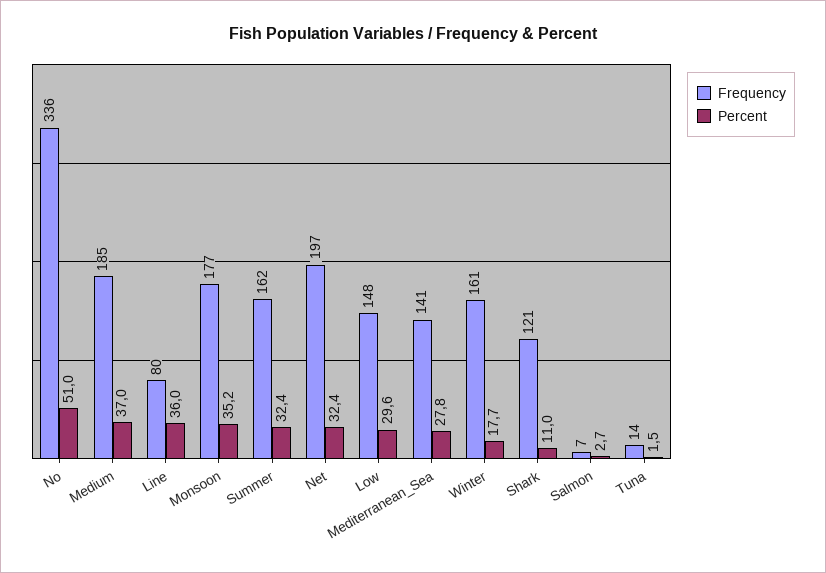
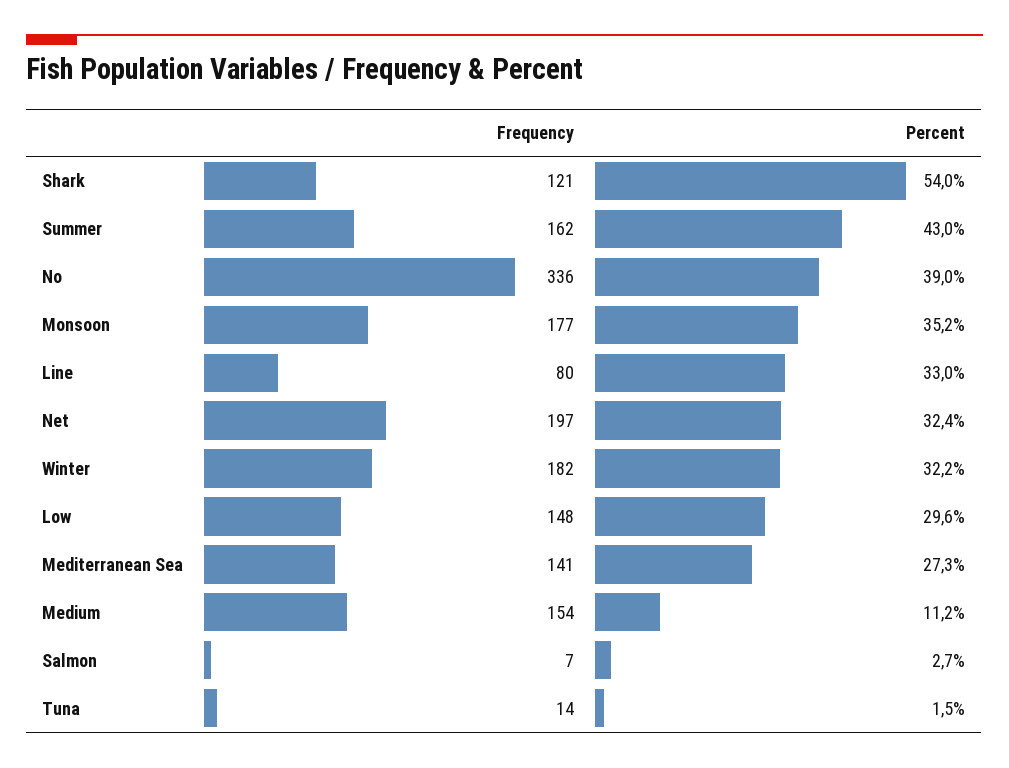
Percent, No: 51 -> 39
Frequency, Medium: 185 -> 154
Percent, Medium: 37 -> 11.2
Percent, Line: 36 -> 33
Percent, Summer: 32.4 -> 43
Percent, Mediterranean_Sea: 27.8 -> 27.3
Frequency, Winter: 161 -> 182
Percent, Winter: 17.7 -> 32.2
Percent, Shark: 11 -> 54

